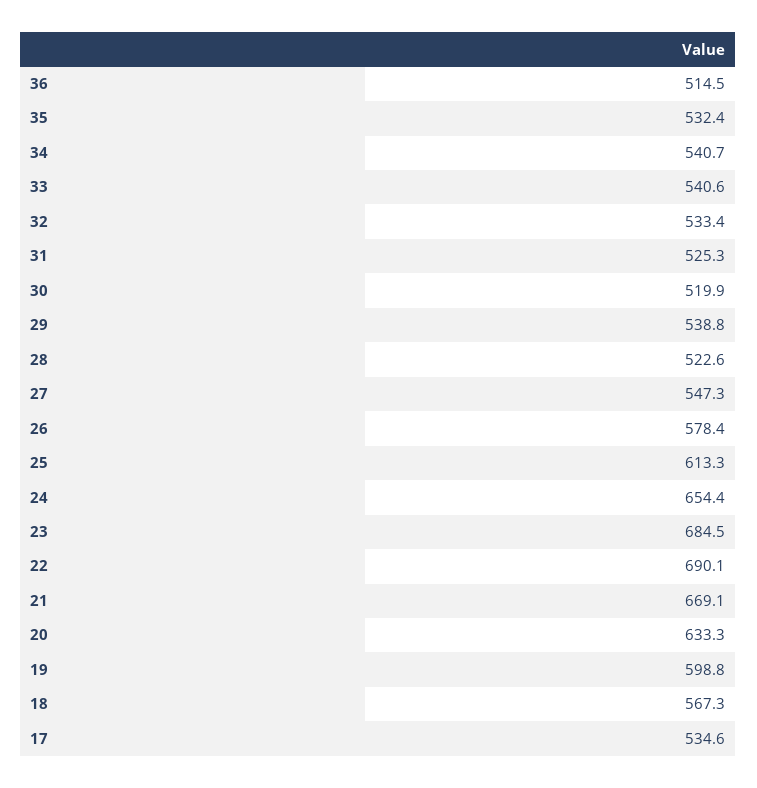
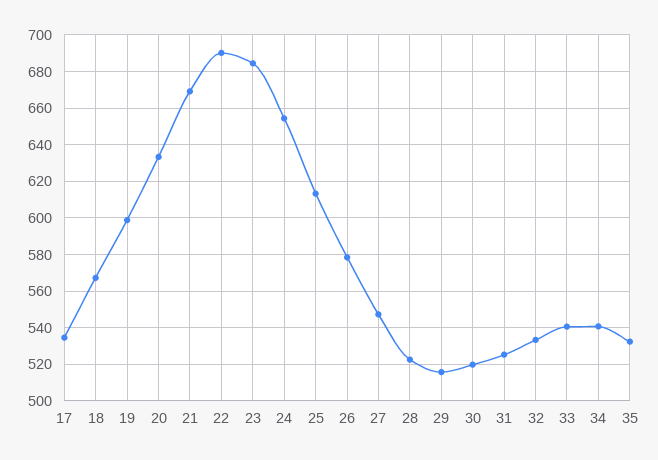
36: 514.5 -> none
29: 538.8 -> 515

